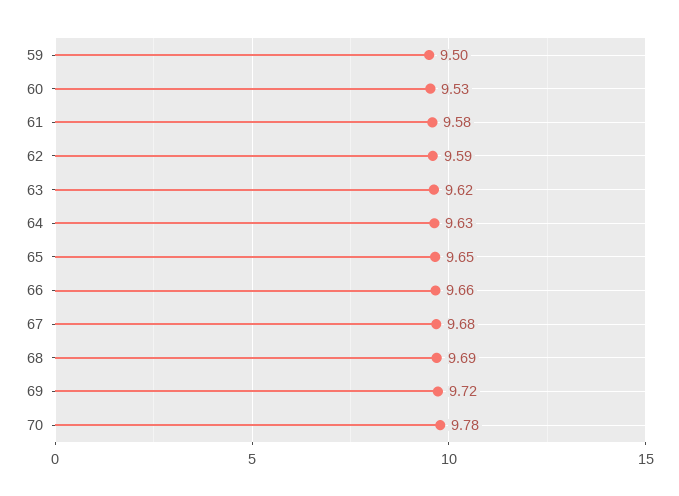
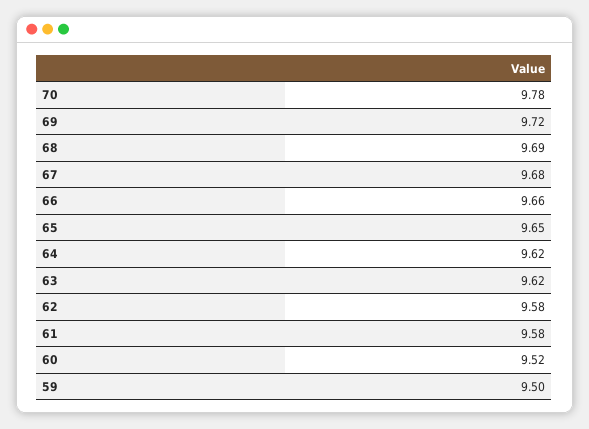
60: 9.53 -> 9.52
62: 9.59 -> 9.58
64: 9.63 -> 9.62

